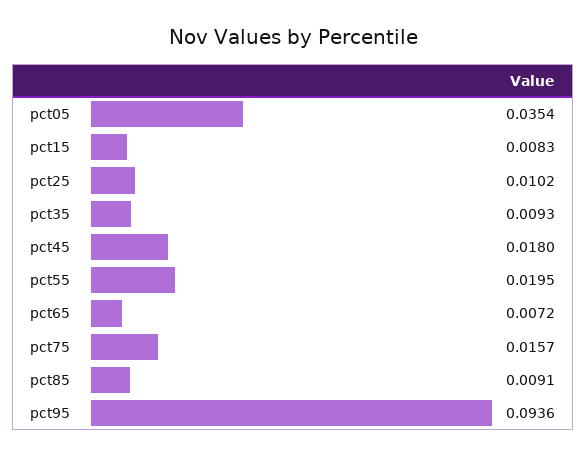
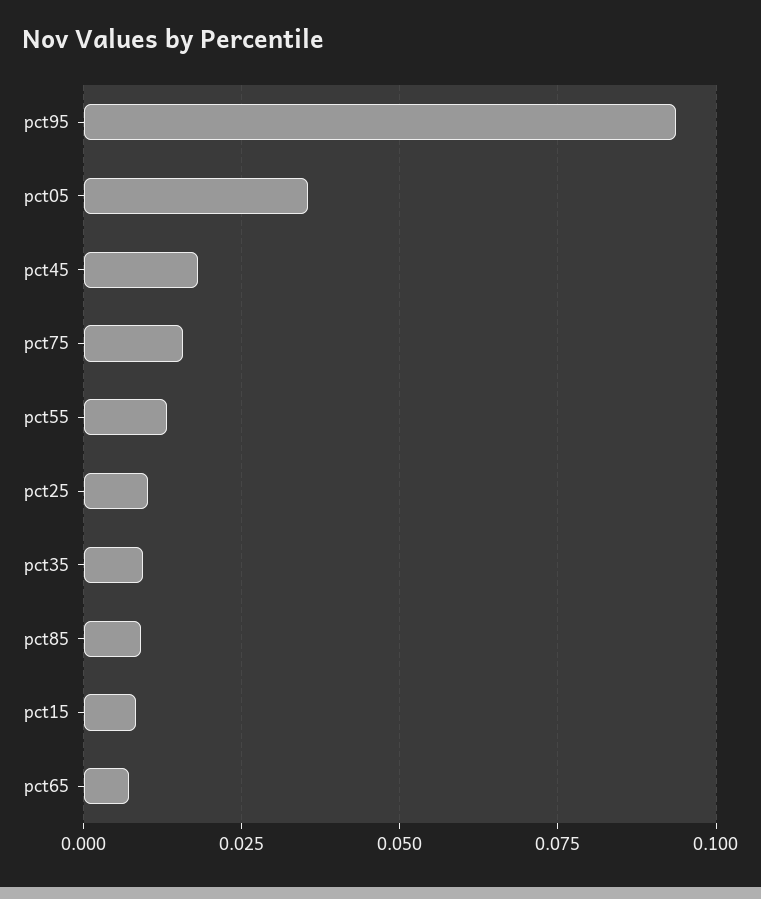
pct55: 0.0195 -> 0.0125

